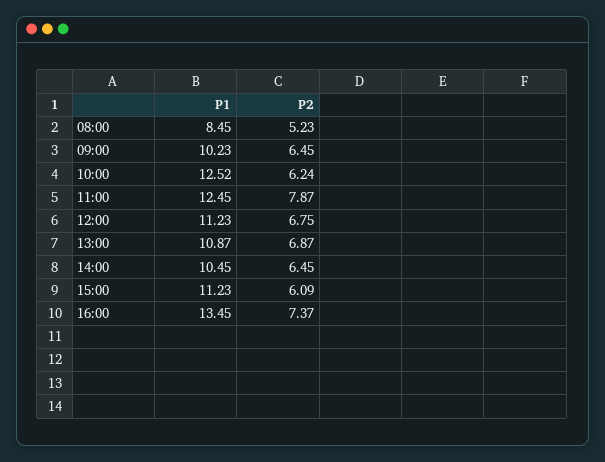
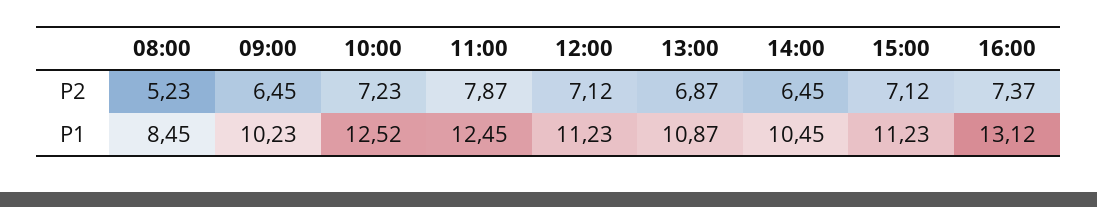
P2, 10:00: 6.24 -> 7.23
P2, 12:00: 6.75 -> 7.12
P2, 15:00: 6.09 -> 7.12
P1, 16:00: 13.45 -> 13.12

